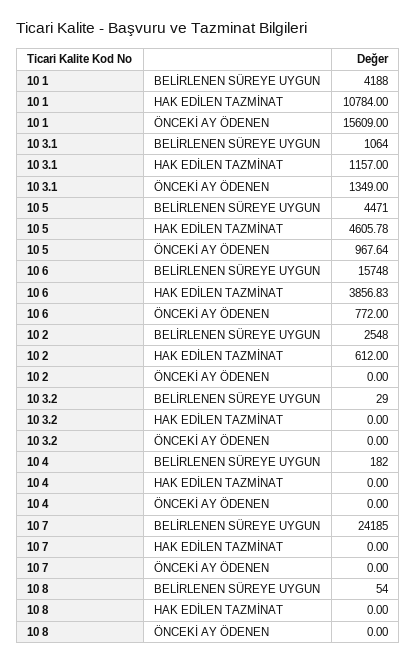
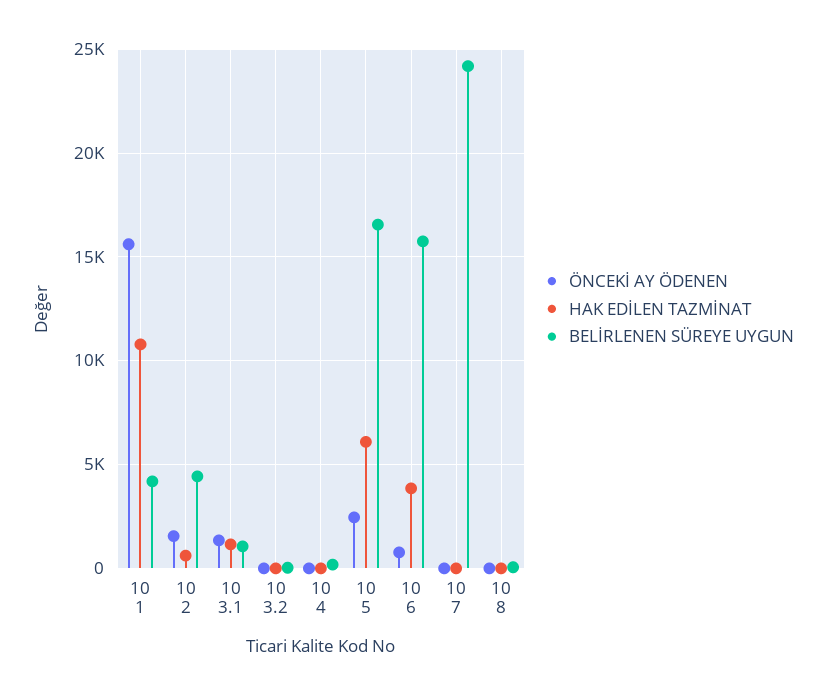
BELİRLENEN SÜREYE UYGUN, 10 5: 4471 -> 16500
HAK EDİLEN TAZMİNAT, 10 5: 4605.78 -> 6000
ÖNCEKİ AY ÖDENEN, 10 5: 967.64 -> 2500
BELİRLENEN SÜREYE UYGUN, 10 2: 2548 -> 4500
ÖNCEKİ AY ÖDENEN, 10 2: 0 -> 1500

